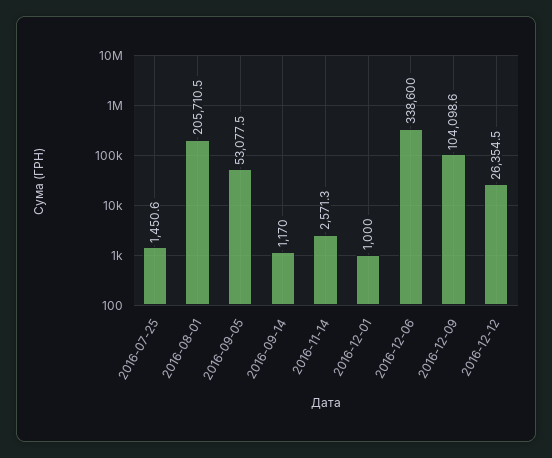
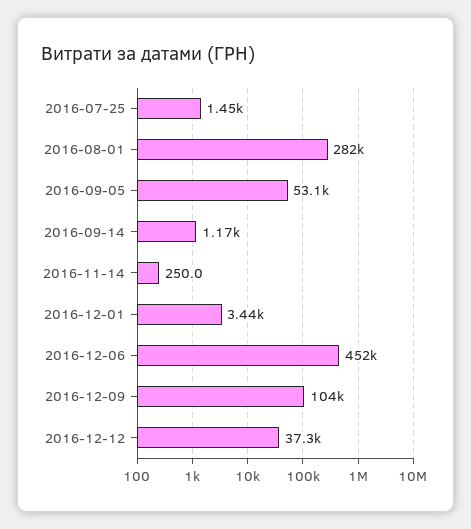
2016-08-01: 205710.5 -> 282000
2016-11-14: 2571.3 -> 250
2016-12-01: 1000 -> 3440
2016-12-06: 338600 -> 452000
2016-12-12: 26354.5 -> 37300

